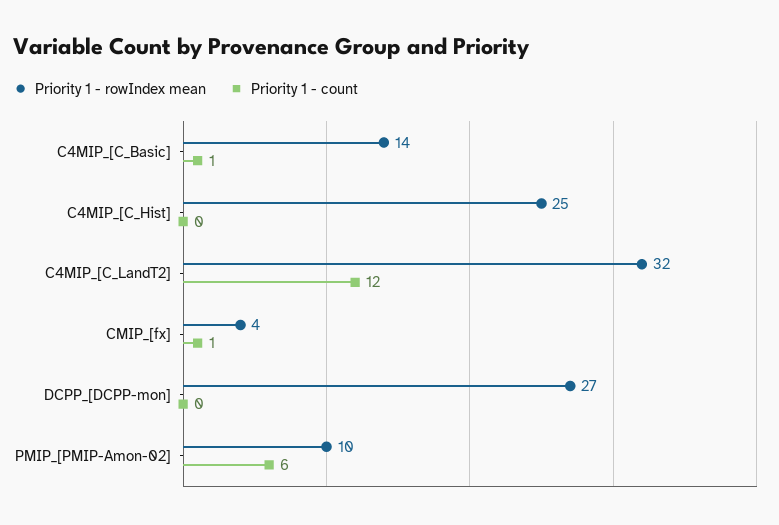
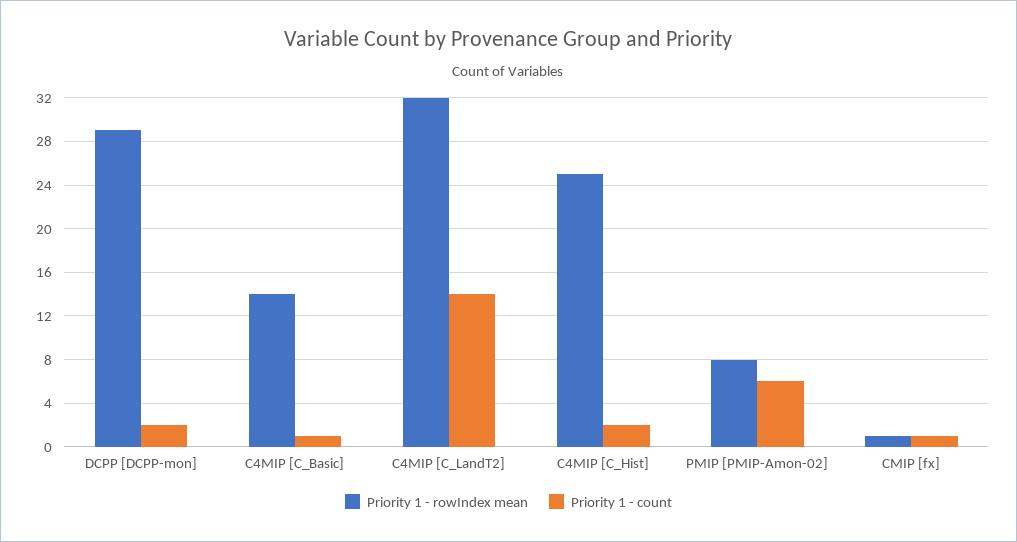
Priority 1 - count, C4MIP_[C_Hist]: 0 -> 2
Priority 1 - count, C4MIP_[C_LandT2]: 12 -> 14
Priority 1 - rowIndex mean, CMIP_[fx]: 4 -> 1
Priority 1 - rowIndex mean, DCPP_[DCPP-mon]: 27 -> 29
Priority 1 - count, DCPP_[DCPP-mon]: 0 -> 2
Priority 1 - rowIndex mean, PMIP_[PMIP-Amon-02]: 10 -> 8

